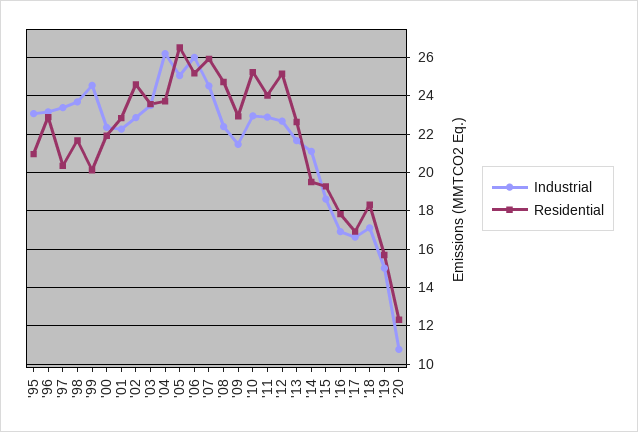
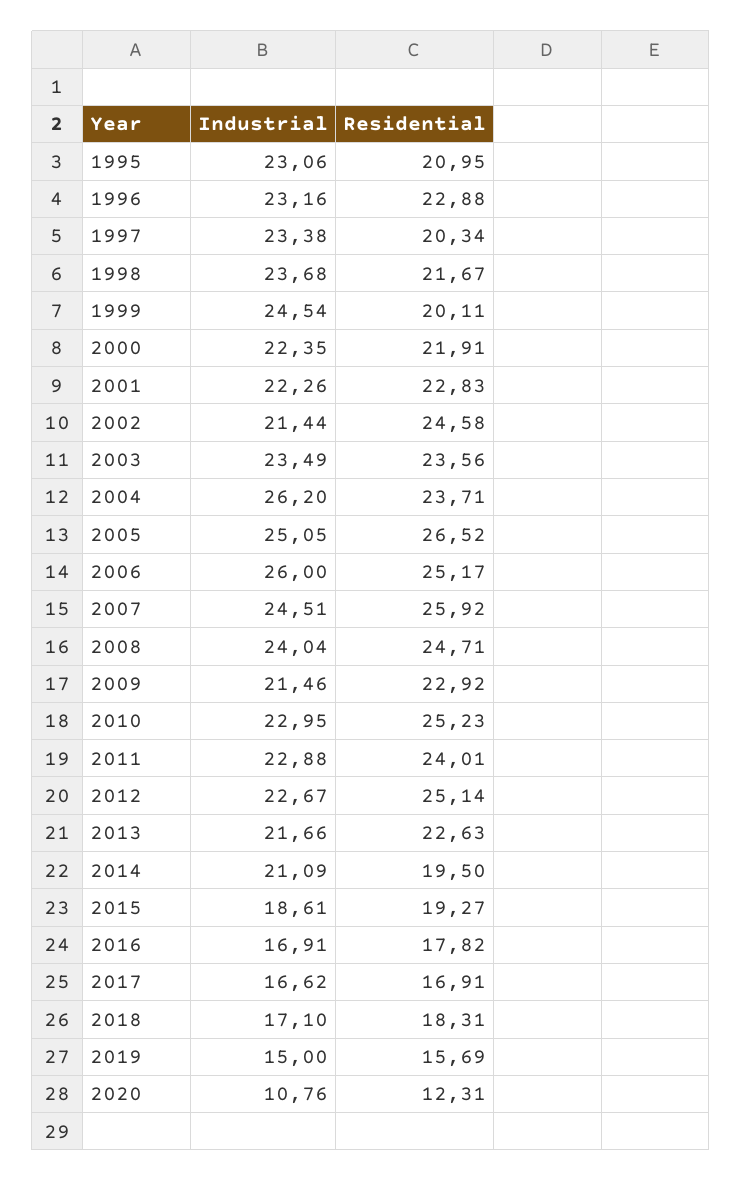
Industrial, '02: 23 -> 21.44
Industrial, '08: 22.5 -> 24.04

